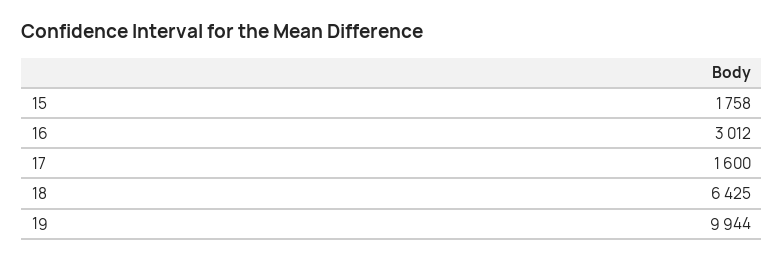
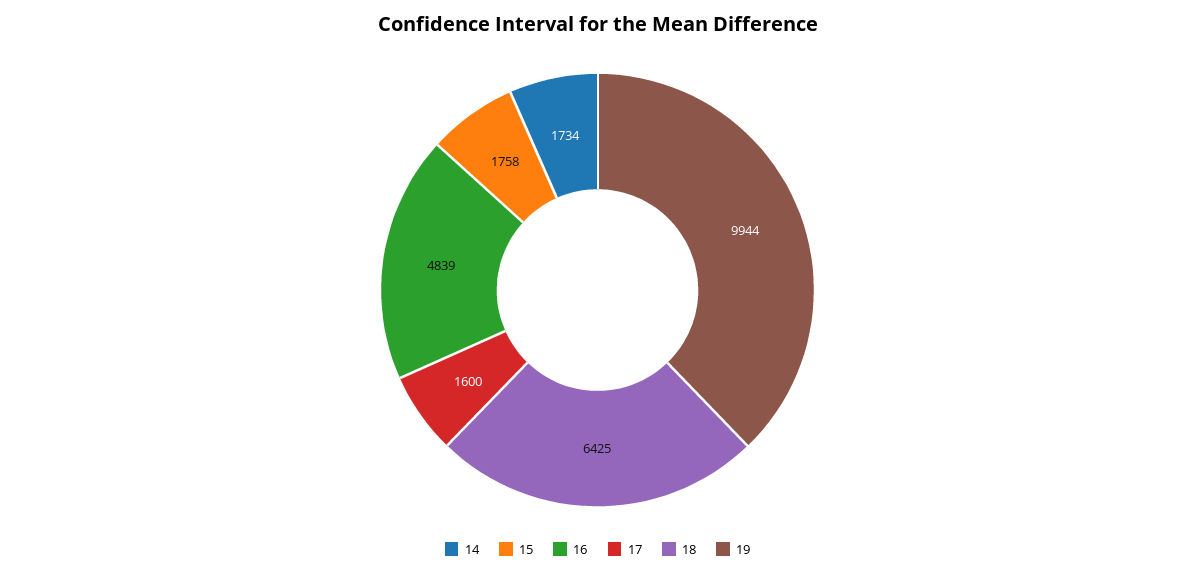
16: 3012 -> 4839
14: none -> 1734

